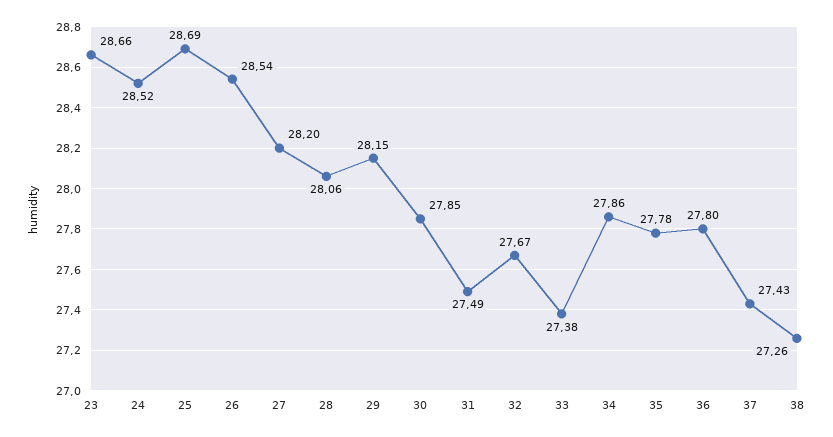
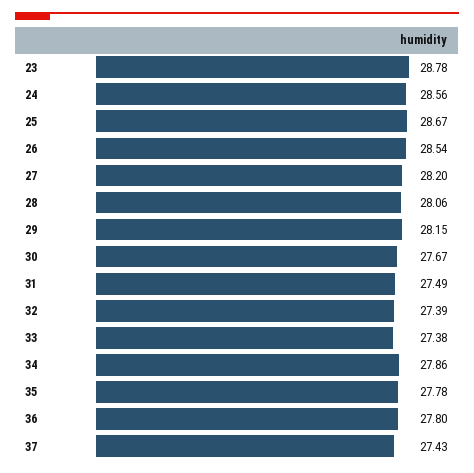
23: 28.66 -> 28.78
24: 28.52 -> 28.56
25: 28.69 -> 28.67
30: 27.85 -> 27.67
32: 27.67 -> 27.39
38: 27.26 -> none

